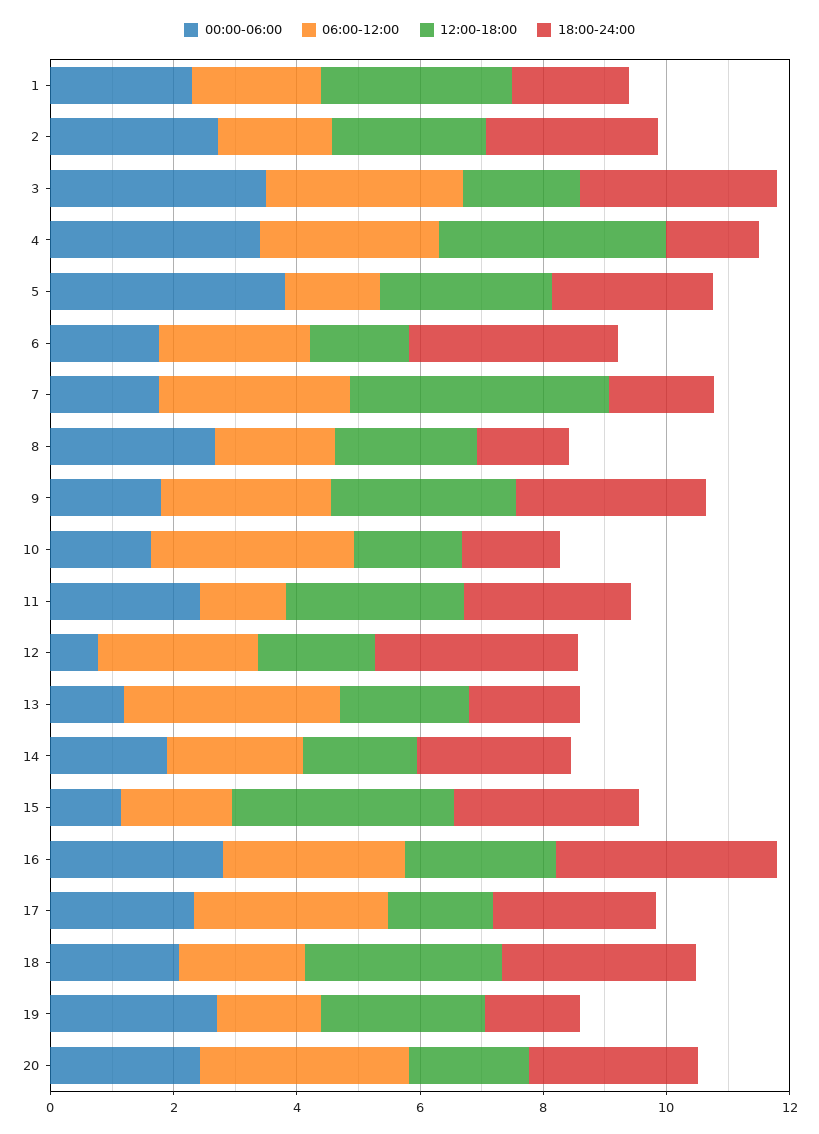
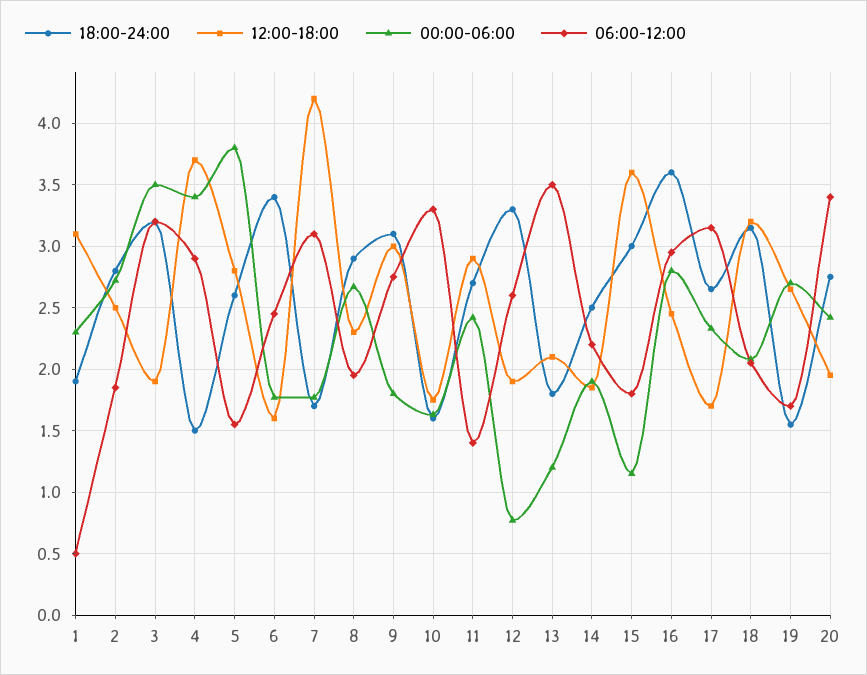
06:00-12:00, 1: 2 -> 0.5
18:00-24:00, 8: 1.5 -> 2.9

